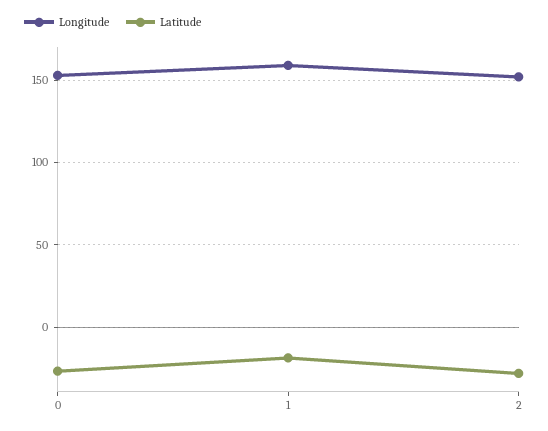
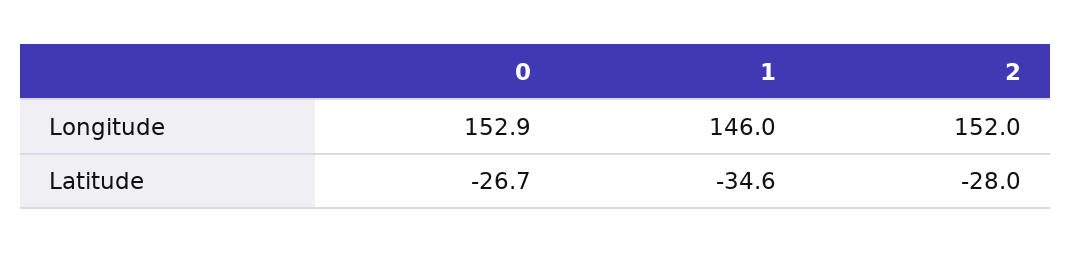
Longitude, 1: 160 -> 146
Latitude, 1: -20 -> -34.6

